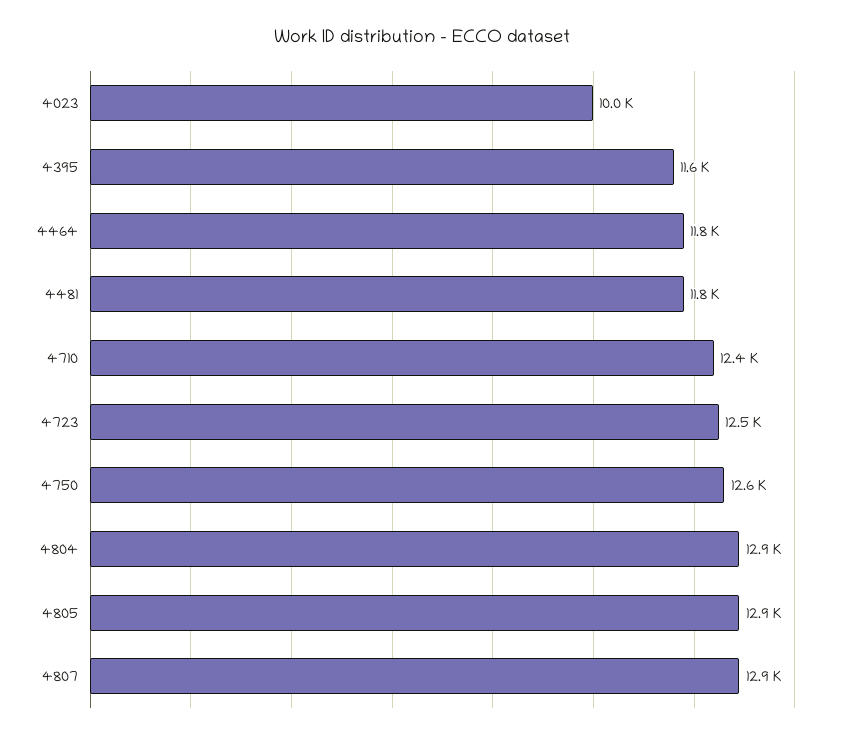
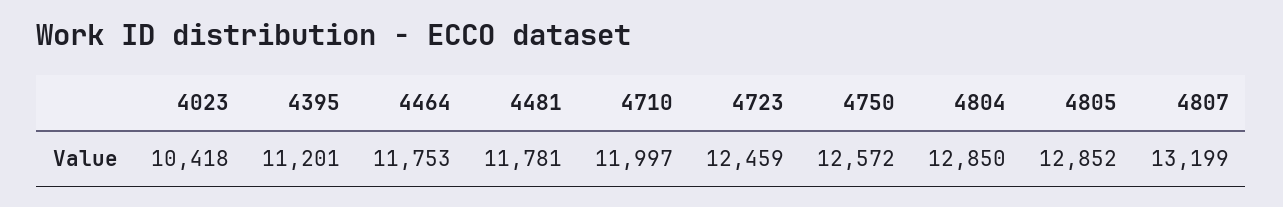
4023: 10000 -> 10418
4395: 11600 -> 11201
4710: 12400 -> 11997
4807: 12900 -> 13199

